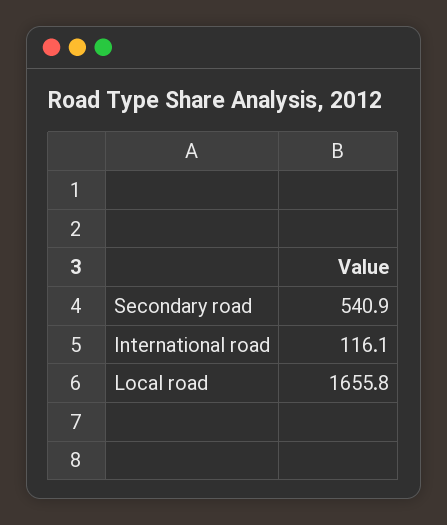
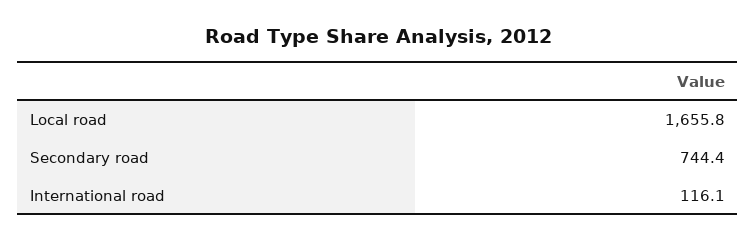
Secondary road: 540.9 -> 744.4

